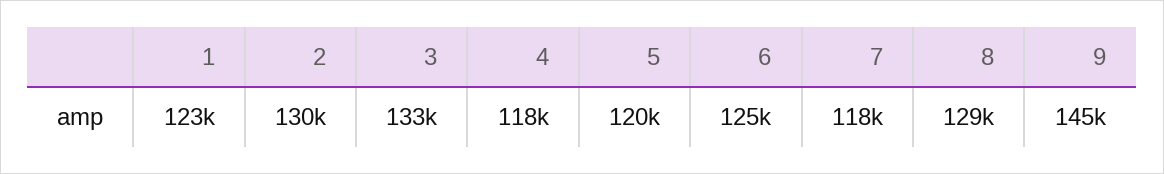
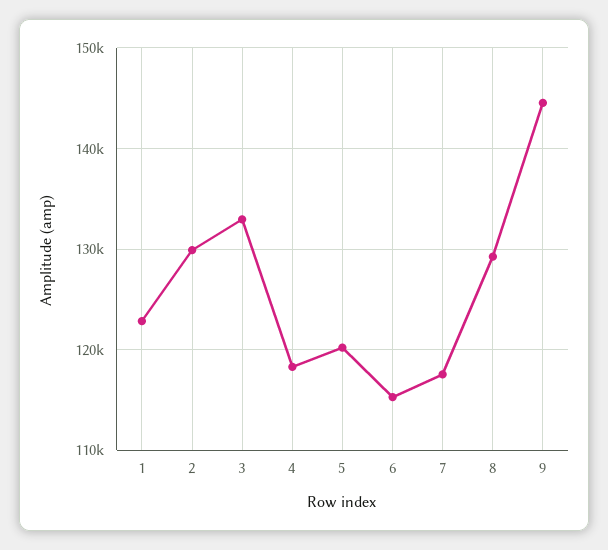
6: 125000 -> 115000

